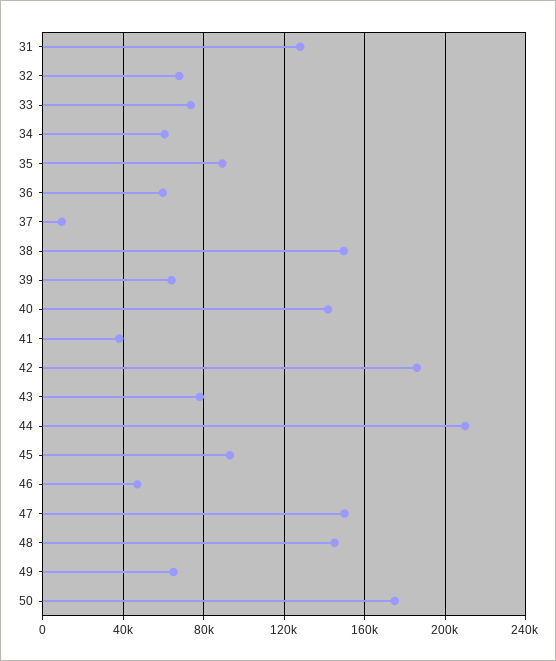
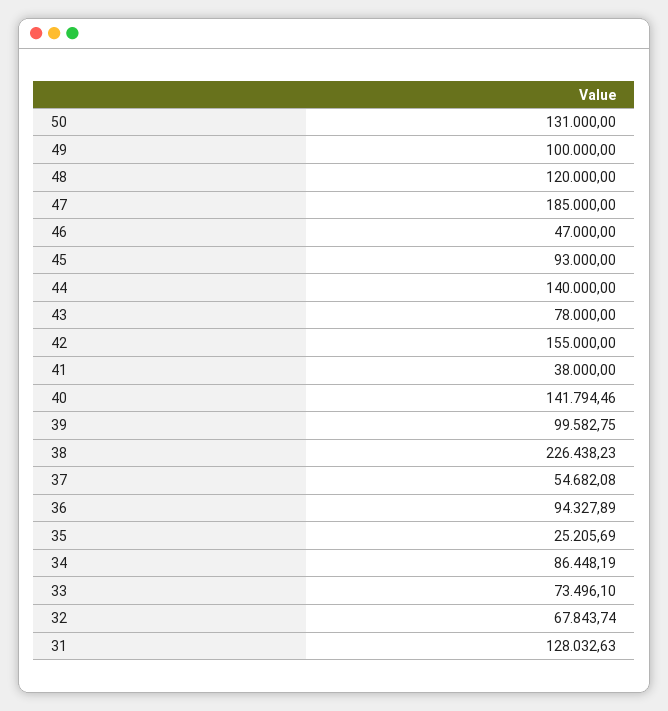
34: 60000 -> 86448.19
35: 90000 -> 25205.69
36: 60000 -> 94327.89
37: 10000 -> 54682.08
38: 150000 -> 226438.23
39: 65000 -> 99582.75
42: 185000 -> 155000
44: 210000 -> 140000
47: 150000 -> 185000
48: 145000 -> 120000
49: 65000 -> 100000
50: 175000 -> 131000

